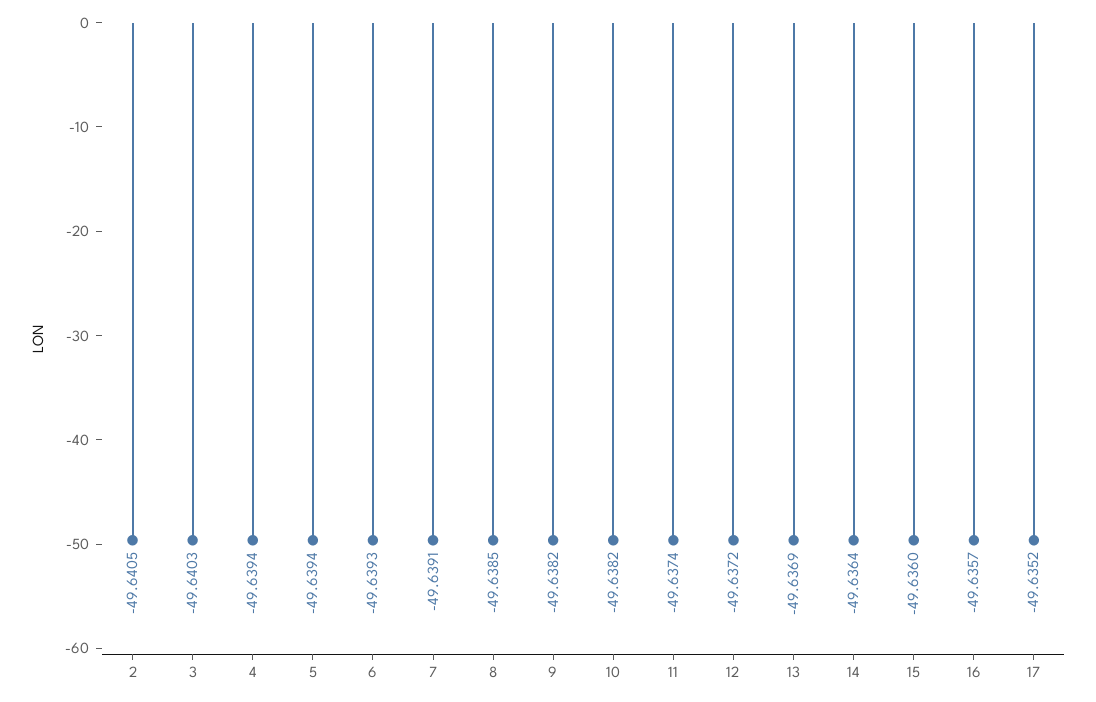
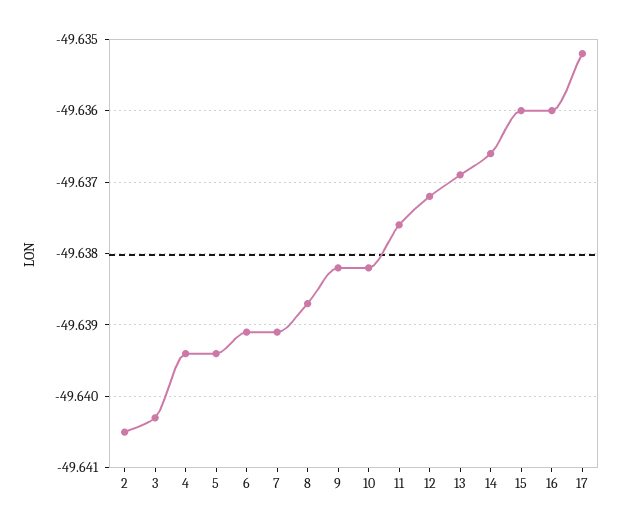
6: -49.6393 -> -49.6391
8: -49.6385 -> -49.6387
11: -49.6374 -> -49.6376
14: -49.6364 -> -49.6366
16: -49.6357 -> -49.636

